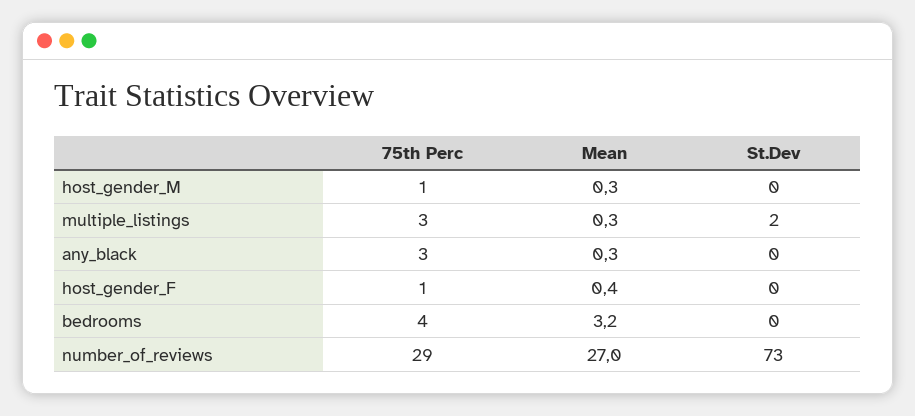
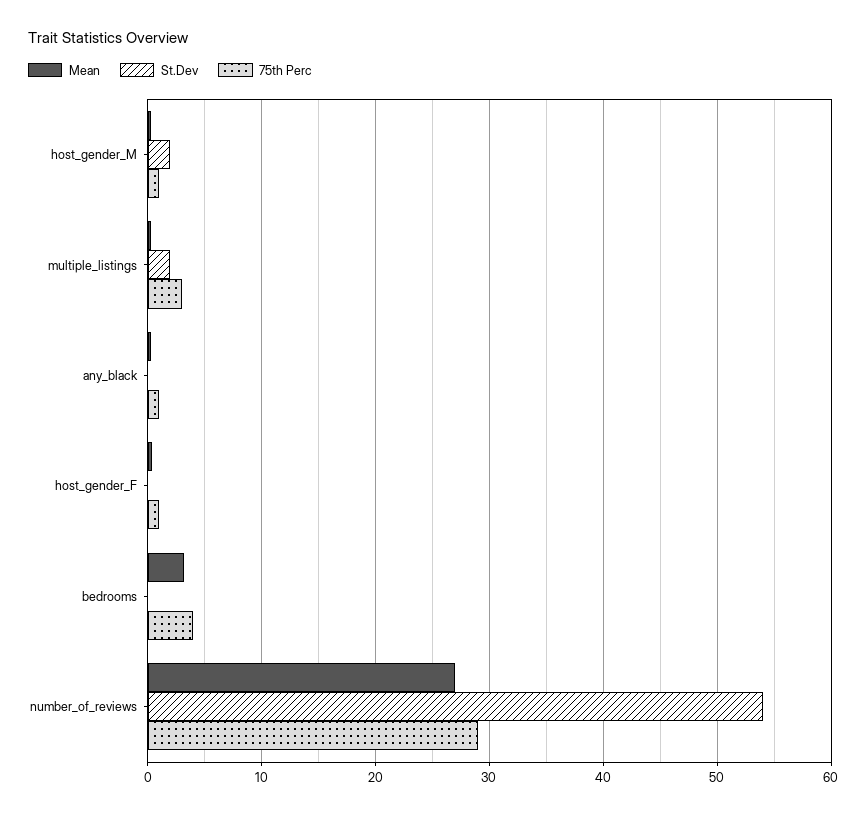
St.Dev, host_gender_M: 0 -> 2
75th Perc, any_black: 3 -> 1
St.Dev, number_of_reviews: 73 -> 54

